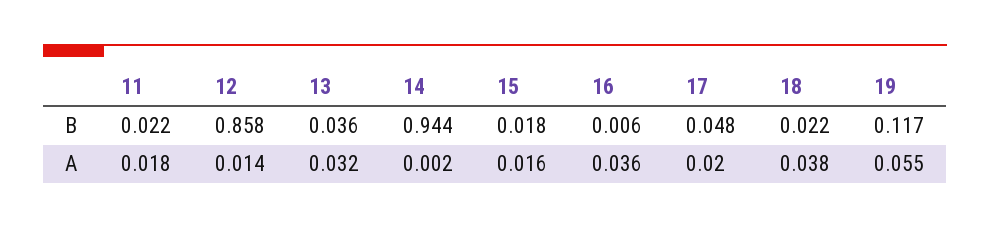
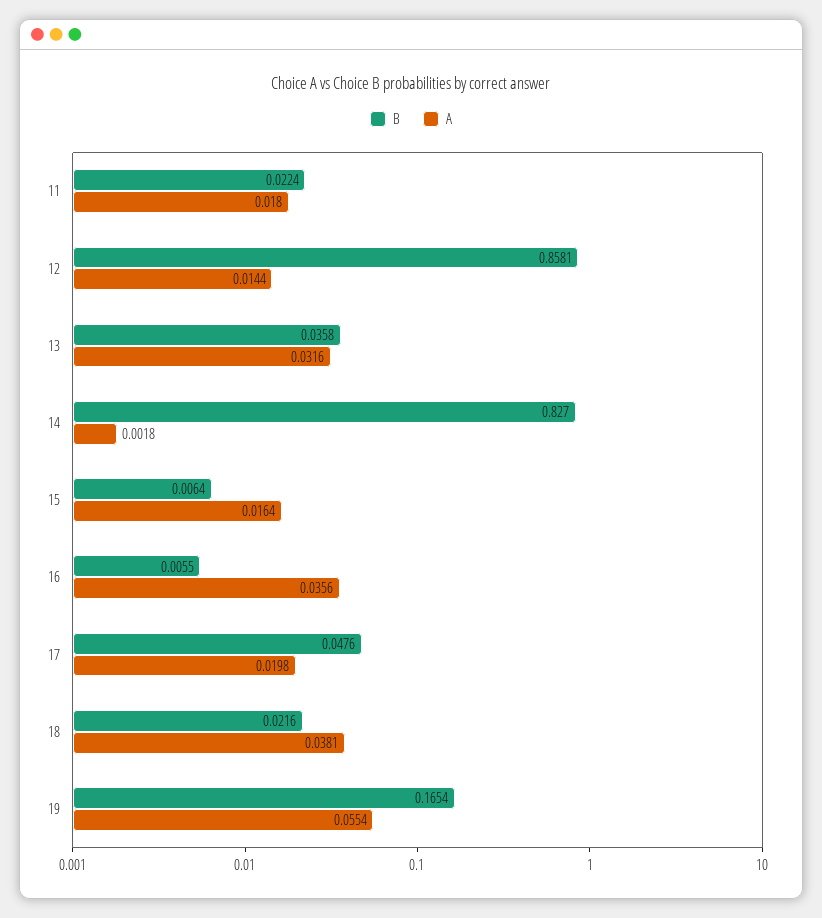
B, 14: 0.944 -> 0.827
B, 15: 0.018 -> 0.0064
B, 19: 0.117 -> 0.1654

